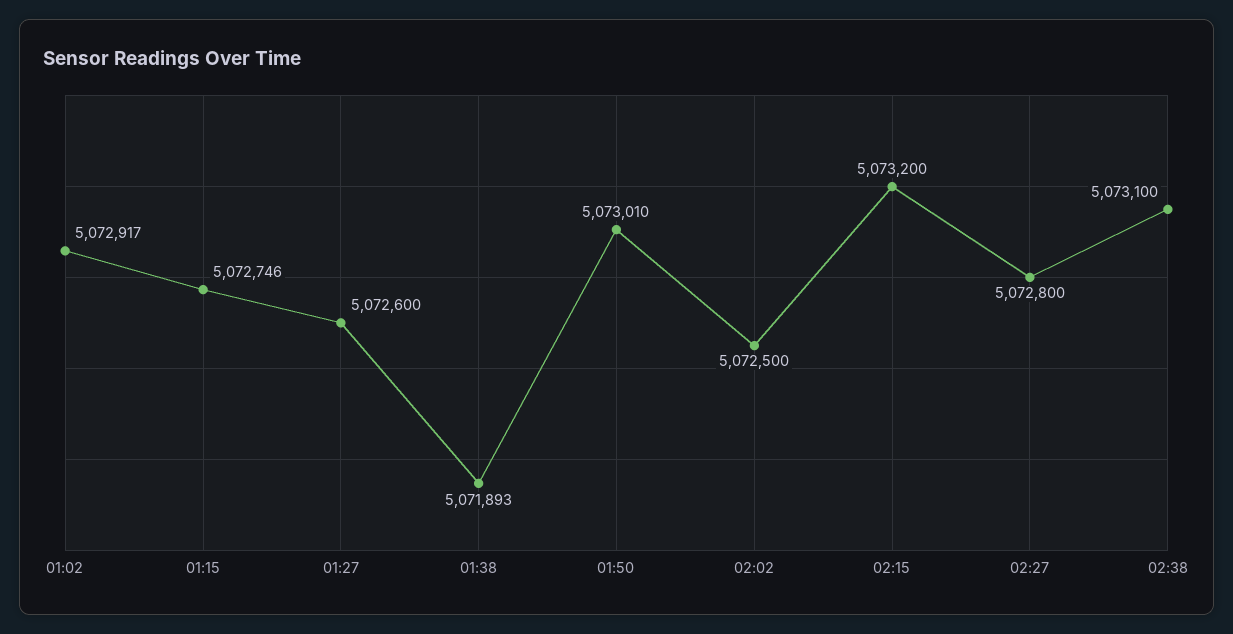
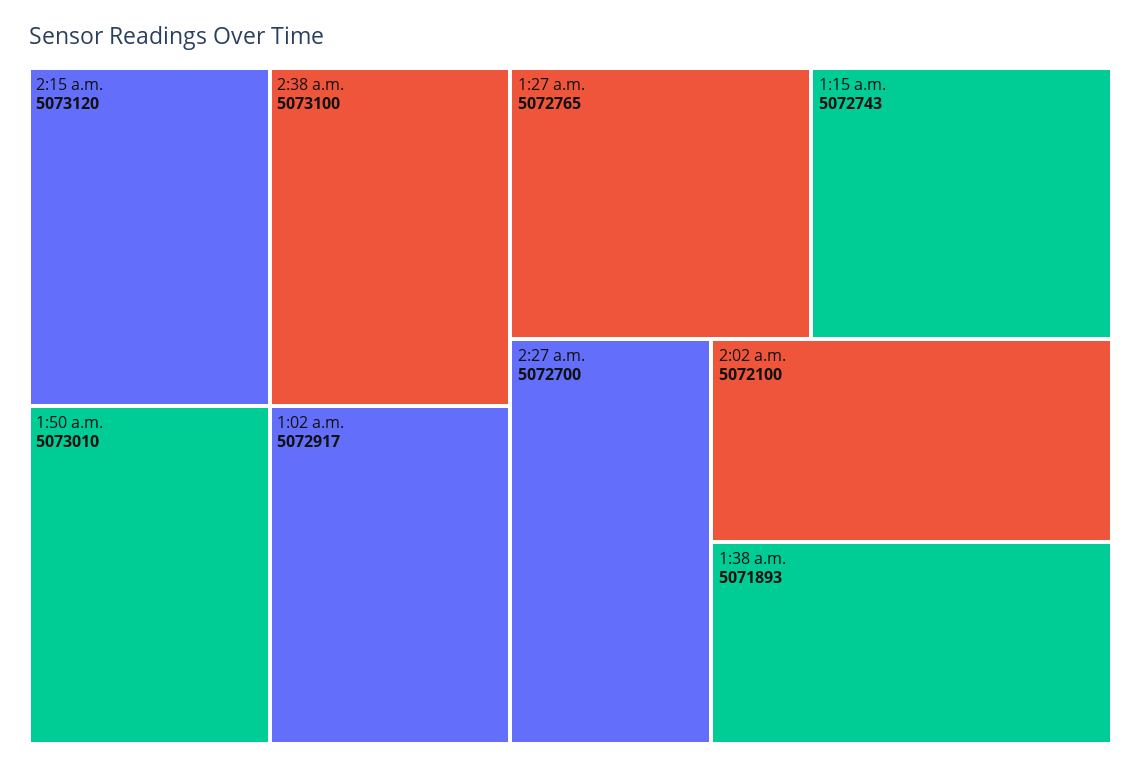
01:15: 5072746 -> 5072743
01:27: 5072600 -> 5072765
02:02: 5072500 -> 5072100
02:15: 5073200 -> 5073120
02:27: 5072800 -> 5072700

